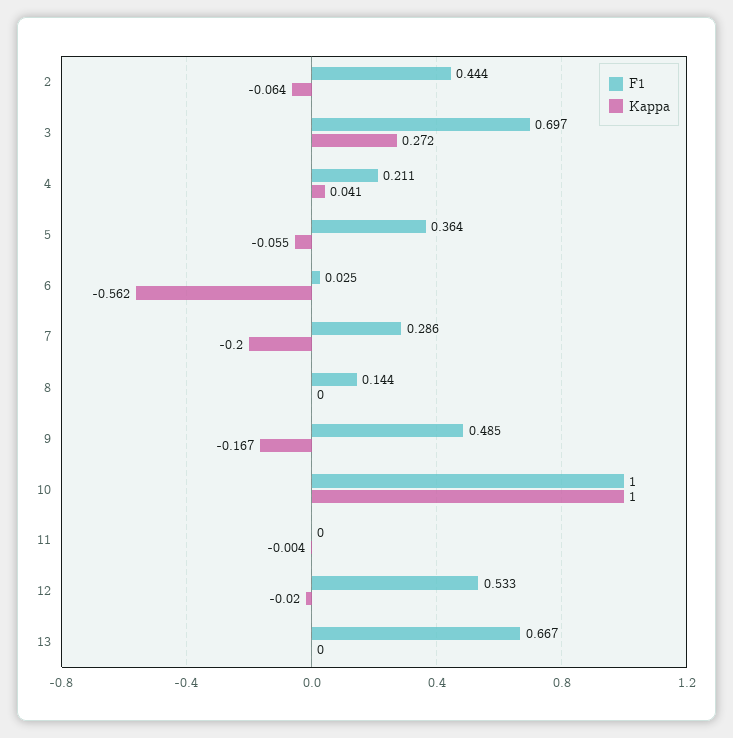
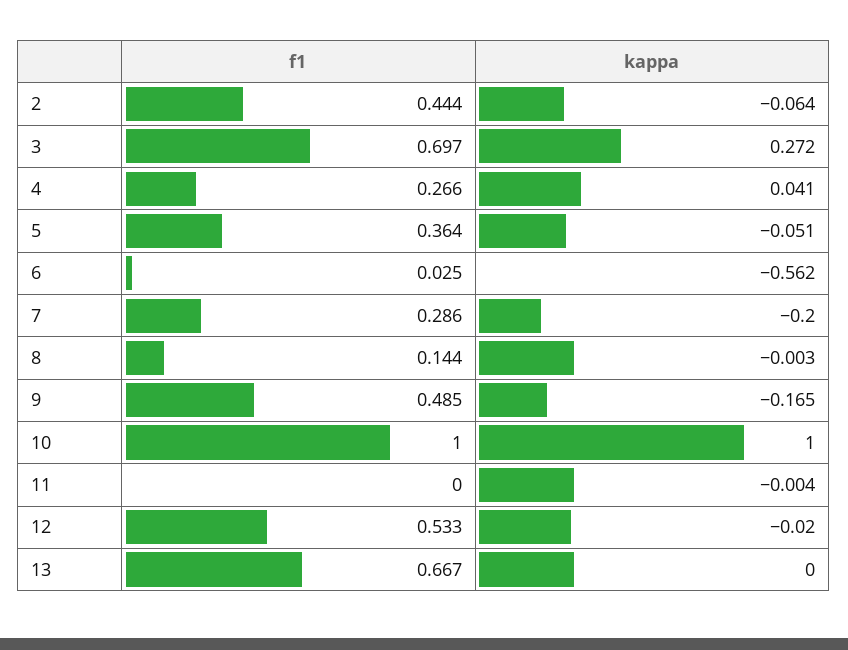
F1, 4: 0.211 -> 0.266
Kappa, 5: -0.055 -> -0.051
Kappa, 8: 0 -> -0.003
Kappa, 9: -0.167 -> -0.165

